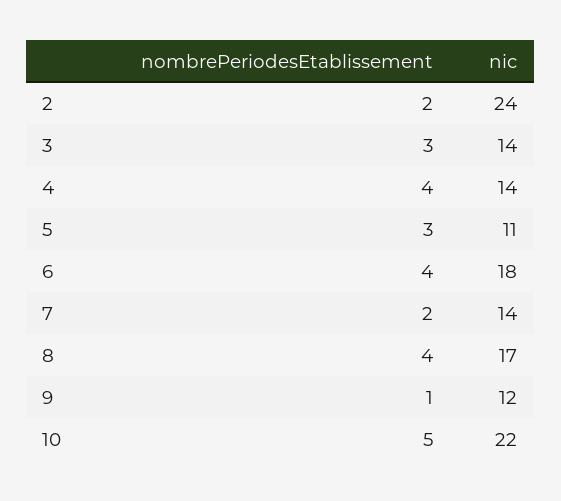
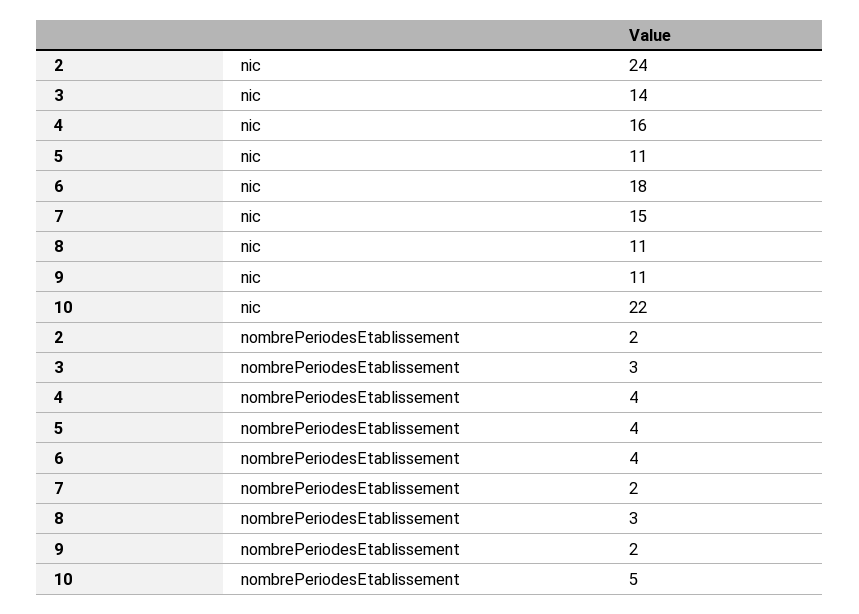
nic, 4: 14 -> 16
nombrePeriodesEtablissement, 5: 3 -> 4
nic, 7: 14 -> 15
nombrePeriodesEtablissement, 8: 4 -> 3
nic, 8: 17 -> 11
nombrePeriodesEtablissement, 9: 1 -> 2
nic, 9: 12 -> 11

